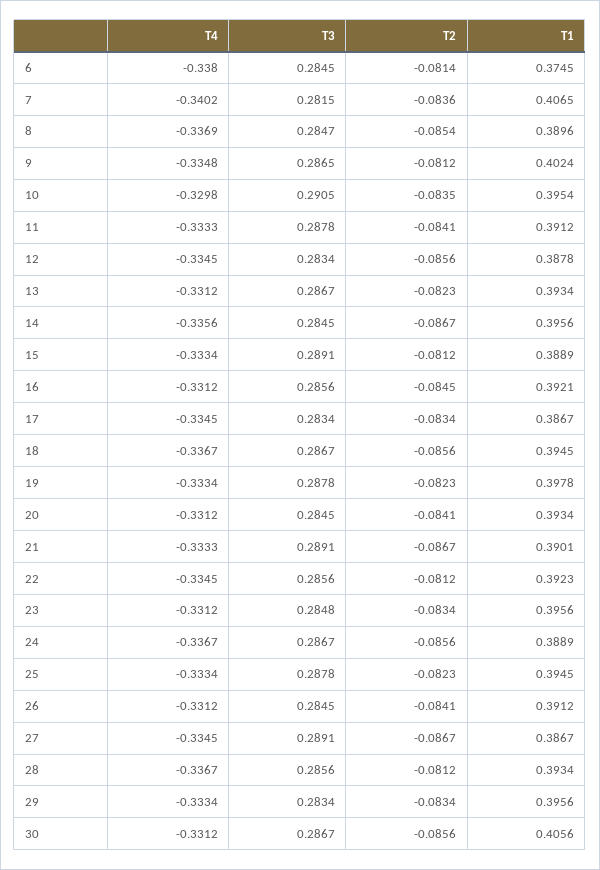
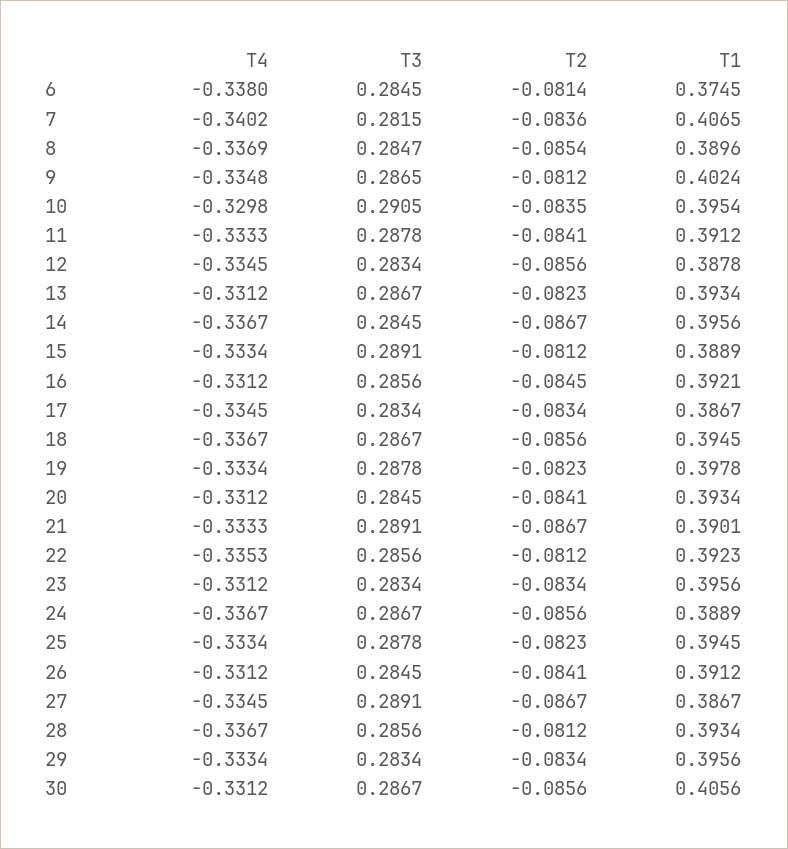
T4, 14: -0.3356 -> -0.3367
T4, 22: -0.3345 -> -0.3353
T3, 23: 0.2848 -> 0.2834

